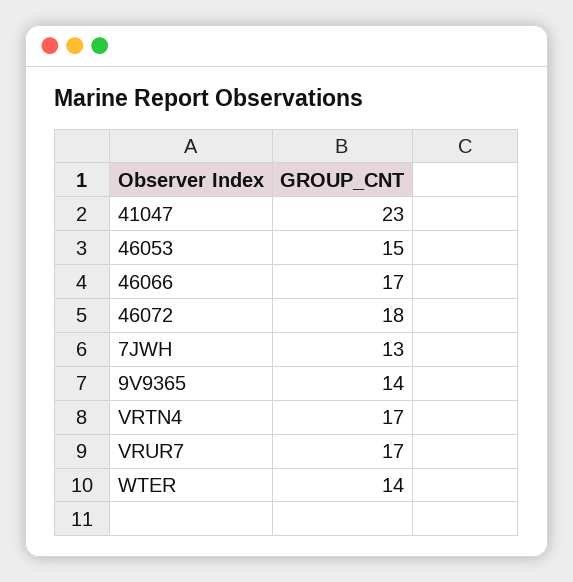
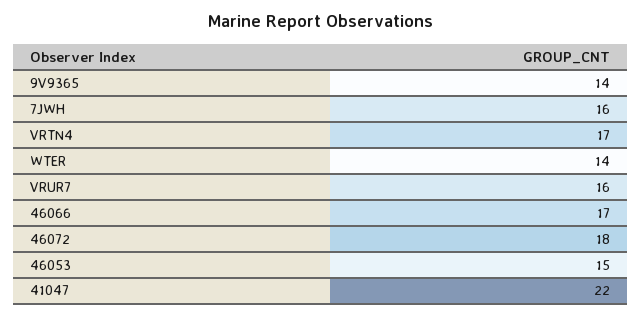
41047: 23 -> 22
7JWH: 13 -> 16
VRUR7: 17 -> 16

